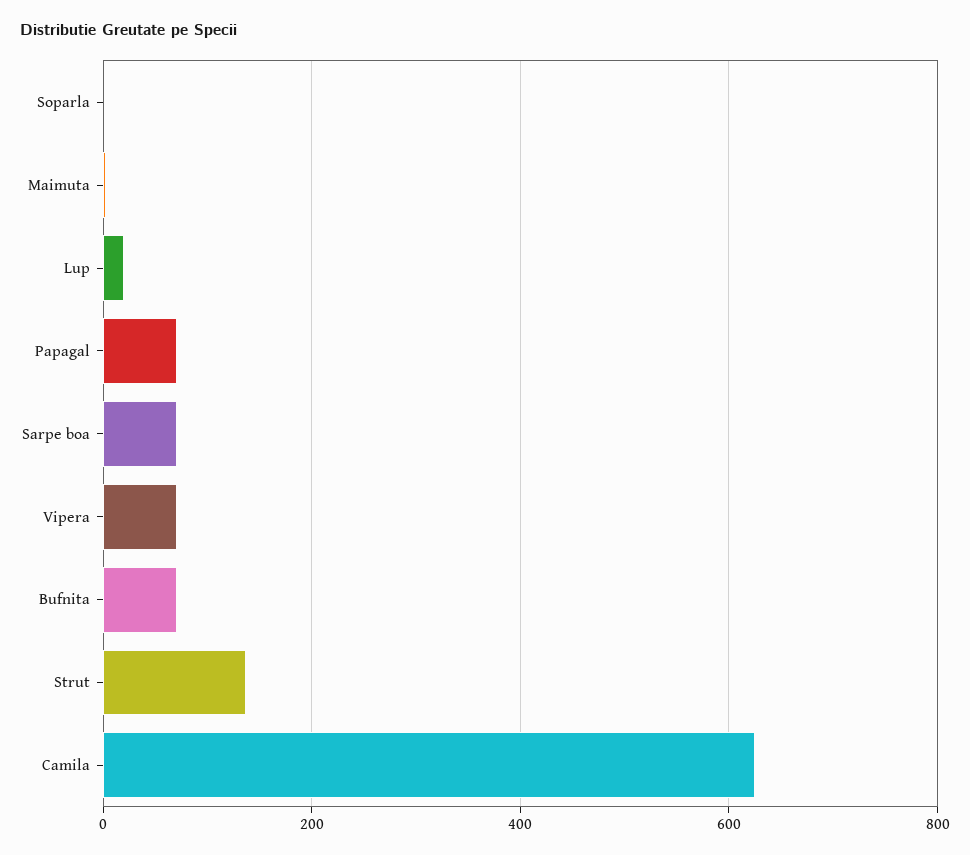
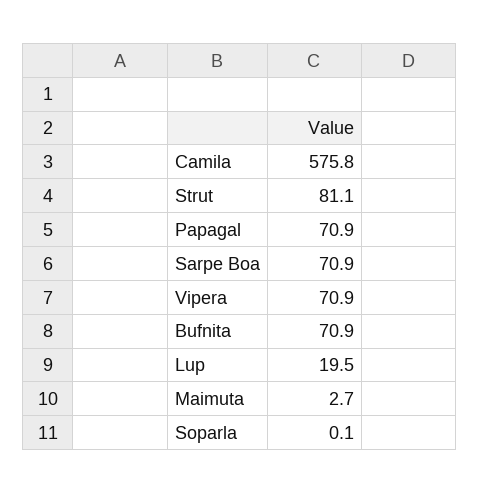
Strut: 140 -> 81.1
Camila: 620 -> 575.8

